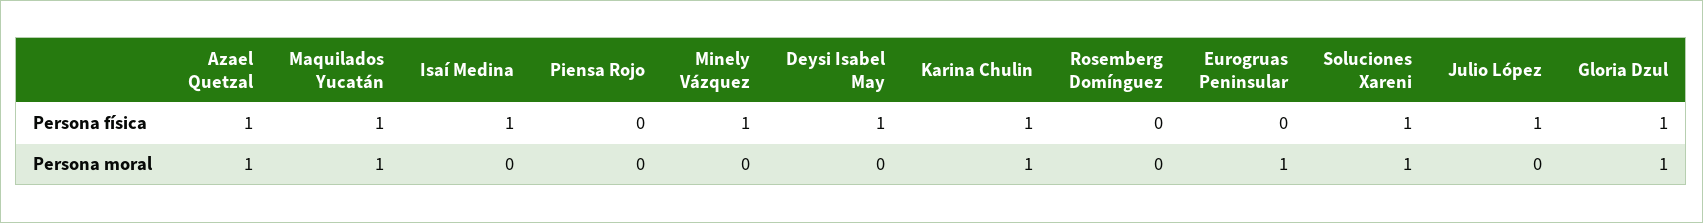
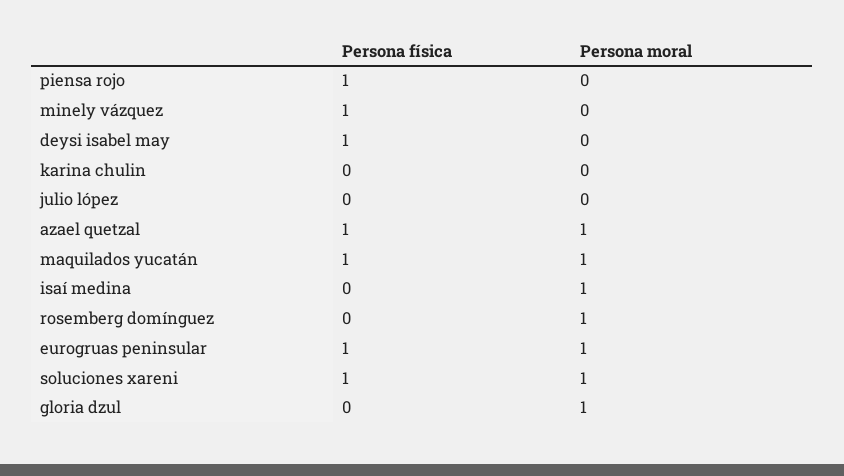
Isaí Medina, Persona física: 1 -> 0
Piensa Rojo, Persona física: 0 -> 1
Karina Chulin, Persona física: 1 -> 0
Eurogruas Peninsular, Persona física: 0 -> 1
Julio López, Persona física: 1 -> 0
Gloria Dzul, Persona física: 1 -> 0
Isaí Medina, Persona moral: 0 -> 1
Karina Chulin, Persona moral: 1 -> 0
Rosemberg Domínguez, Persona moral: 0 -> 1

